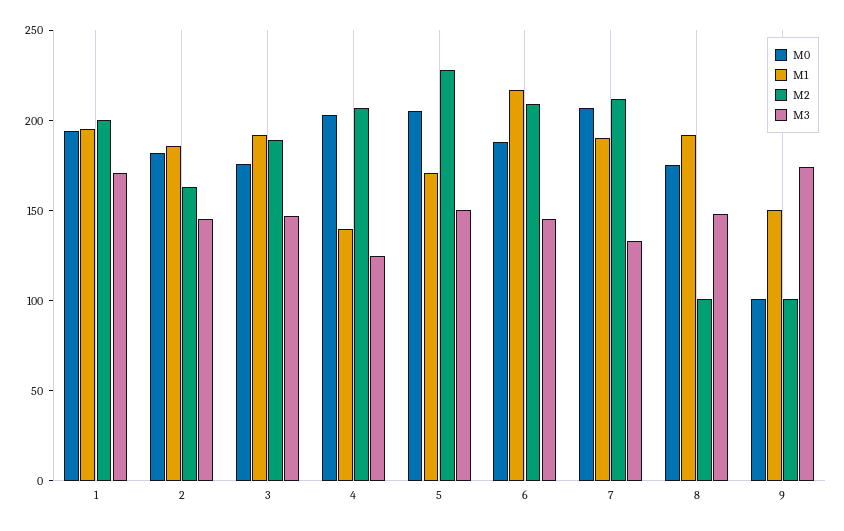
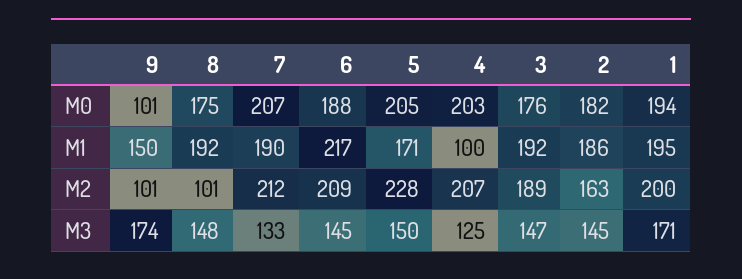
M1, 4: 140 -> 100

